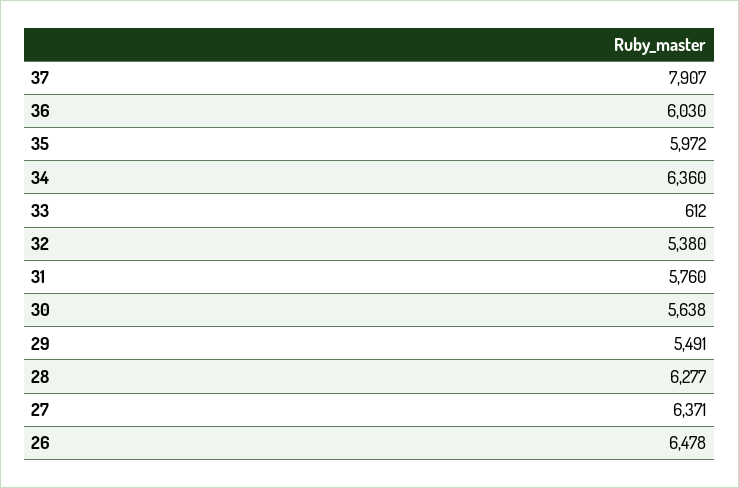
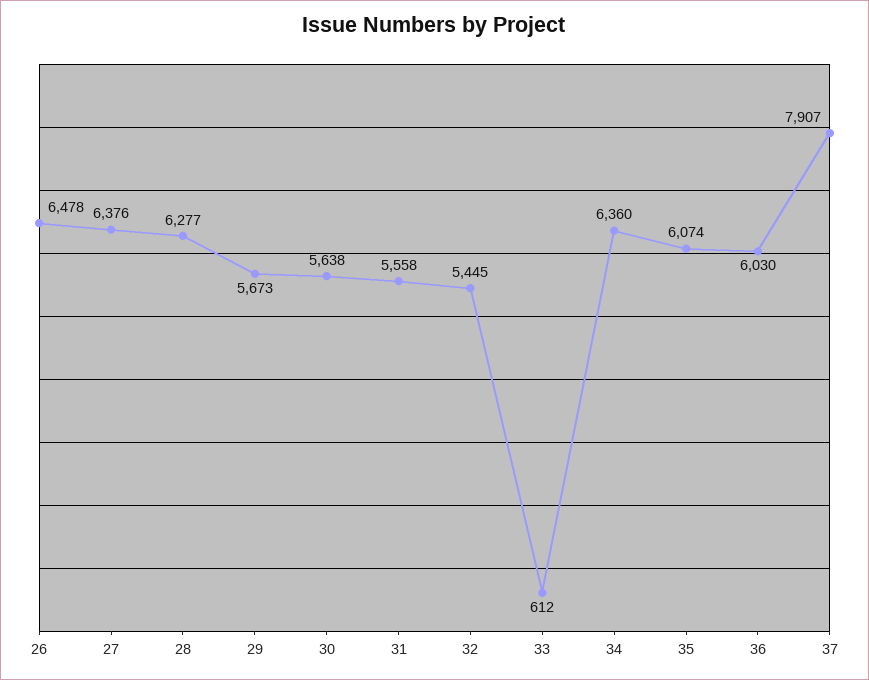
35: 5972 -> 6074
32: 5380 -> 5445
31: 5760 -> 5558
29: 5491 -> 5673
27: 6371 -> 6376

